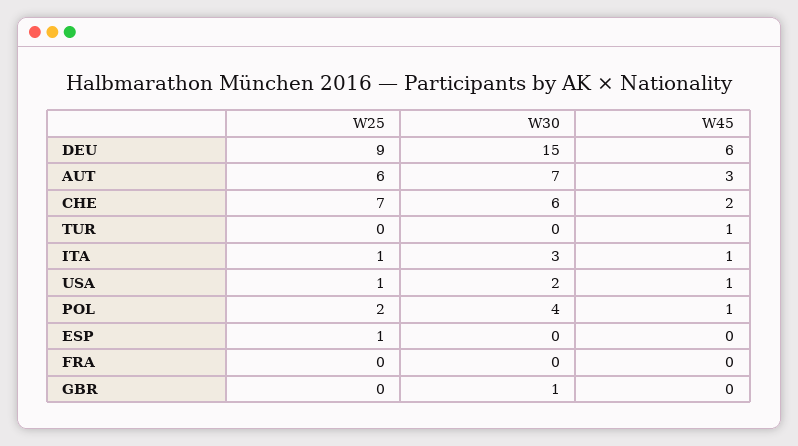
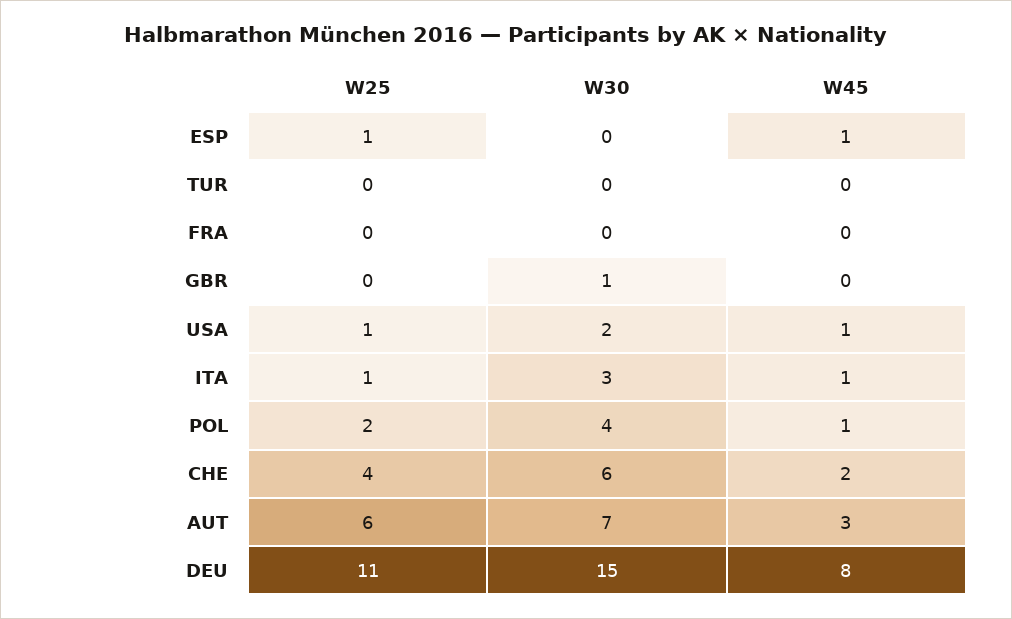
W25, DEU: 9 -> 11
W45, DEU: 6 -> 8
W25, CHE: 7 -> 4
W45, TUR: 1 -> 0
W45, ESP: 0 -> 1

